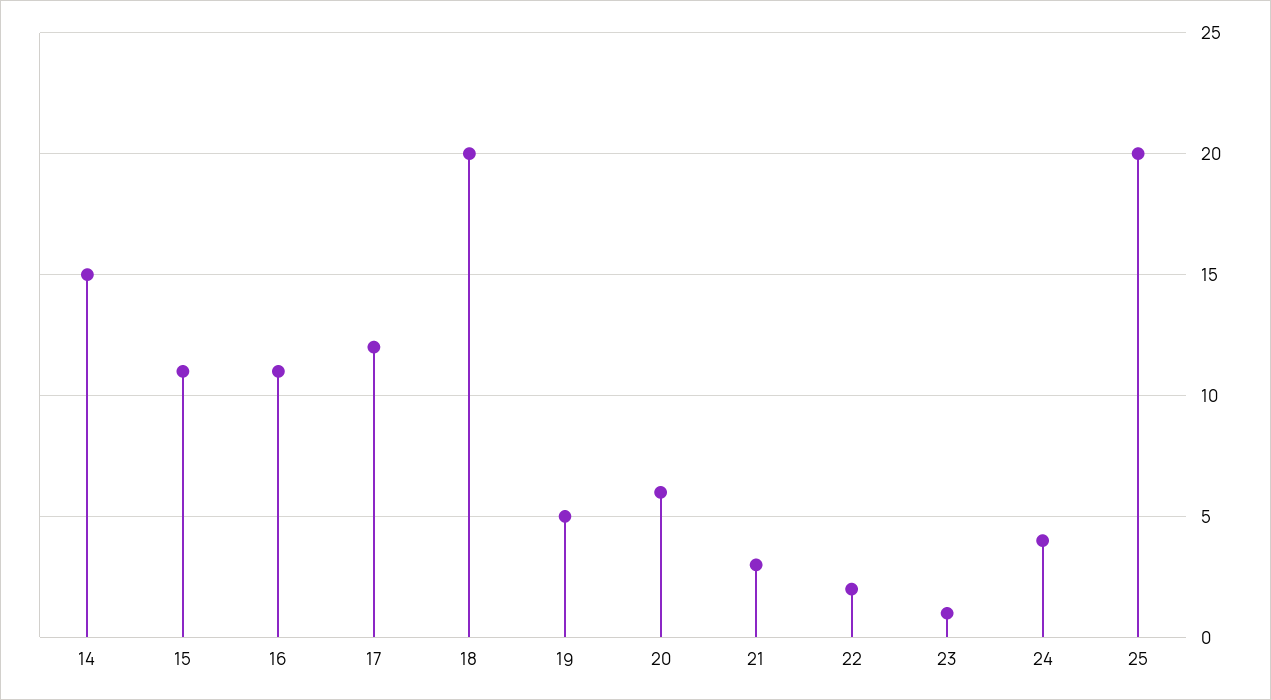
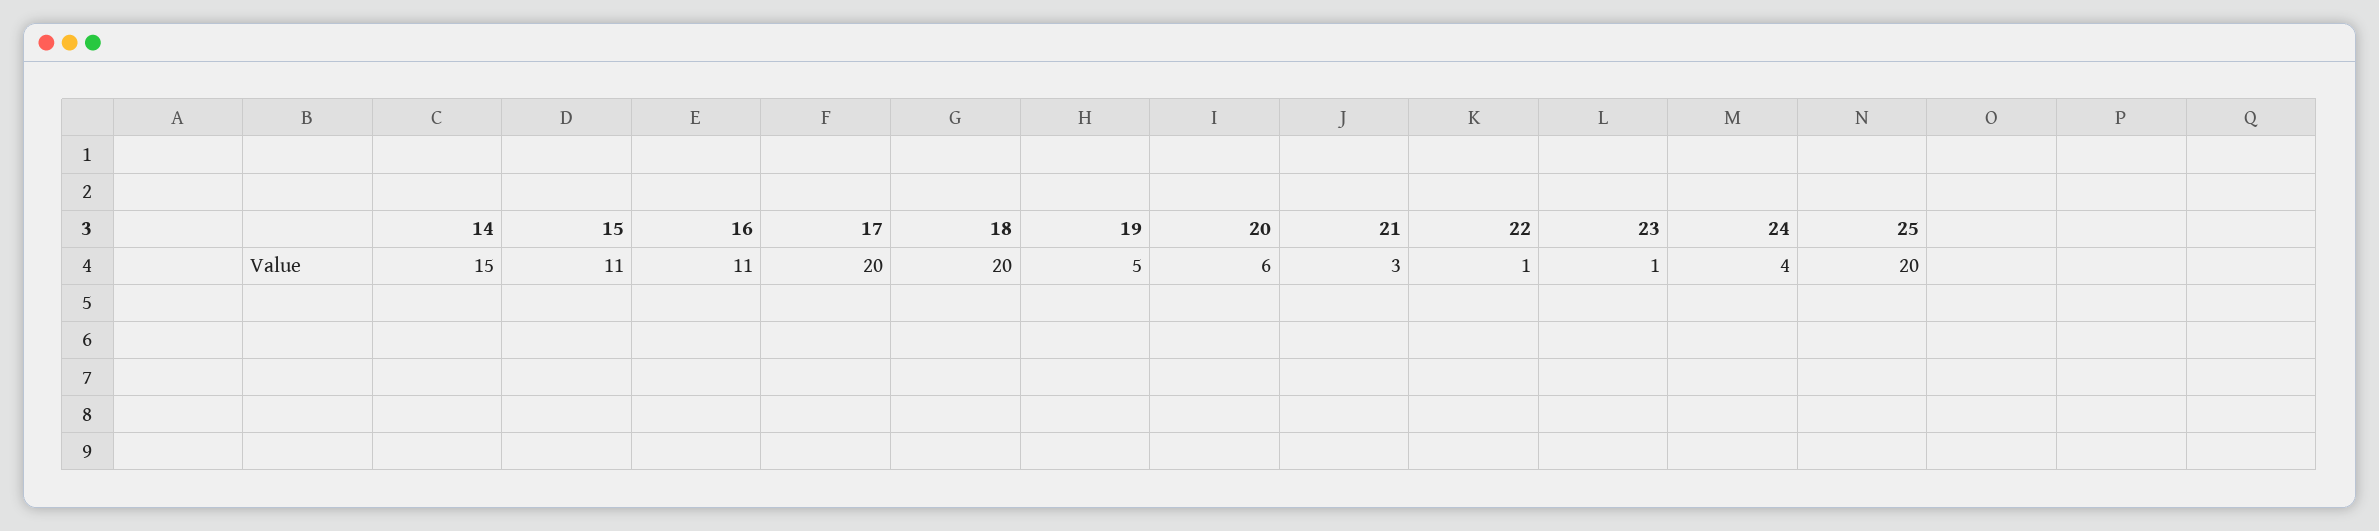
17: 12 -> 20
22: 2 -> 1

